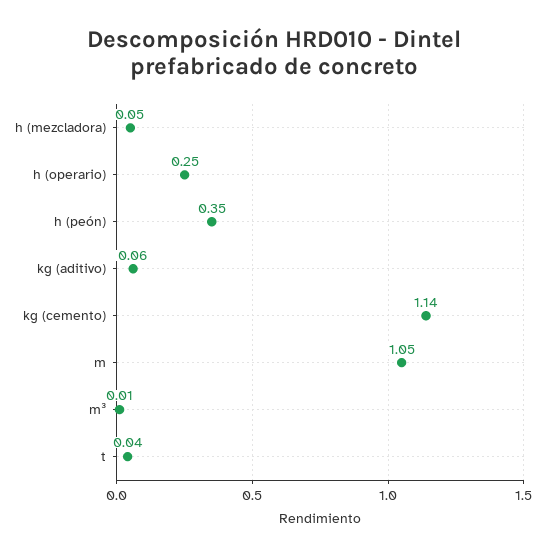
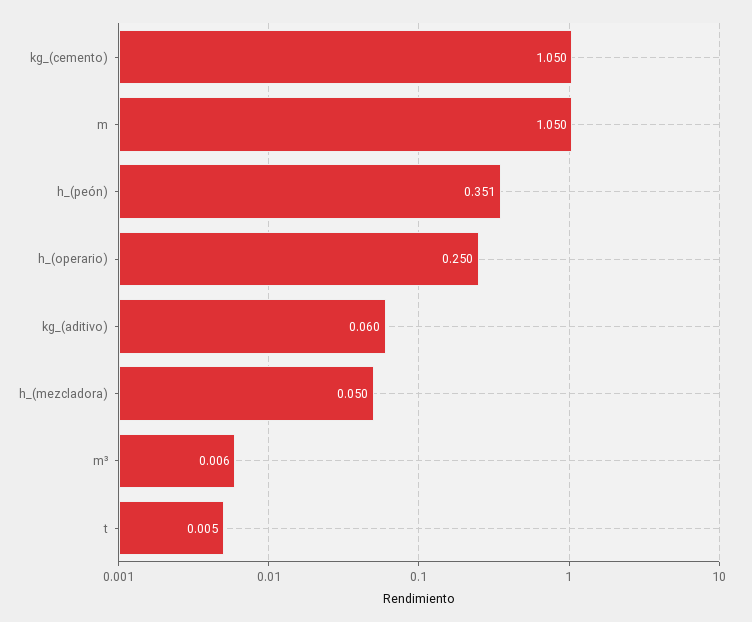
kg (cemento): 1.14 -> 1.05
t: 0.04 -> 0.005

